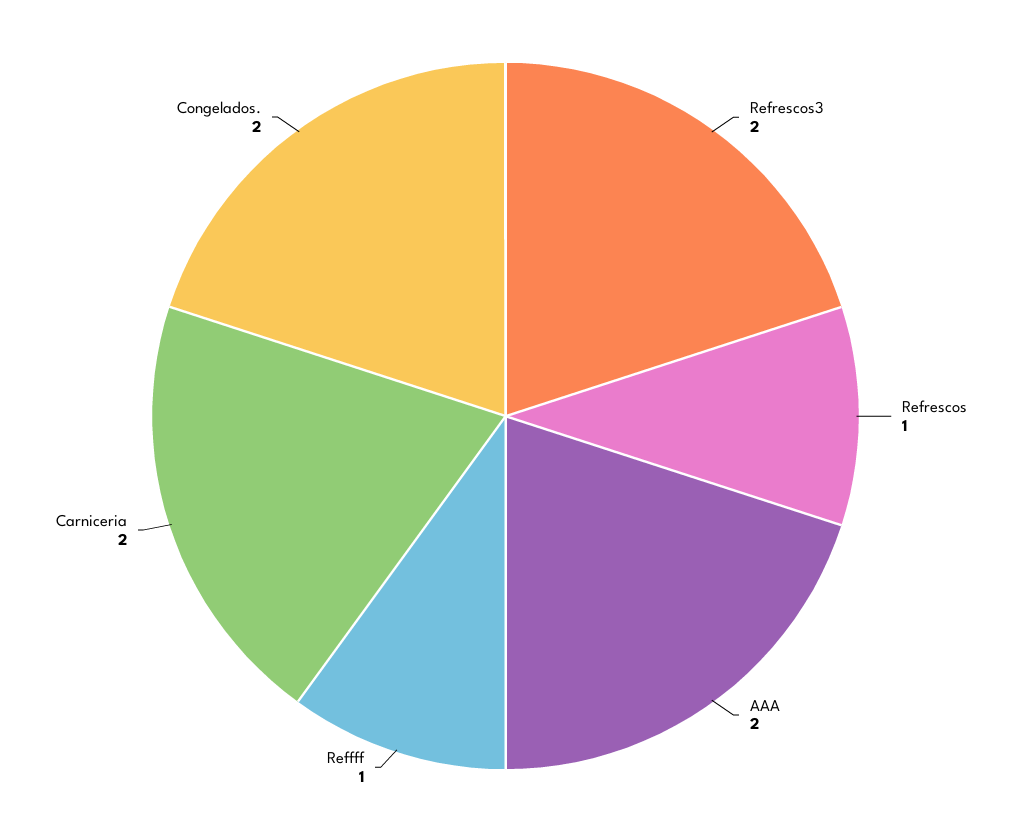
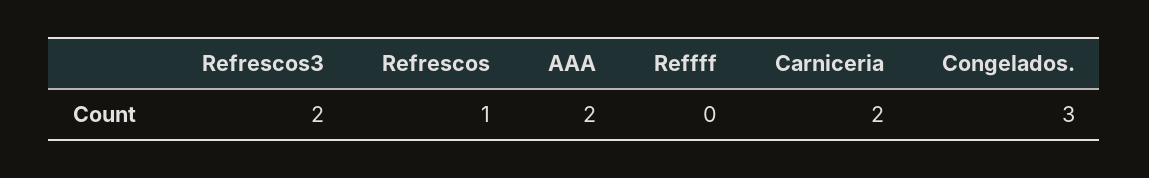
Reffff: 1 -> 0
Congelados.: 2 -> 3

